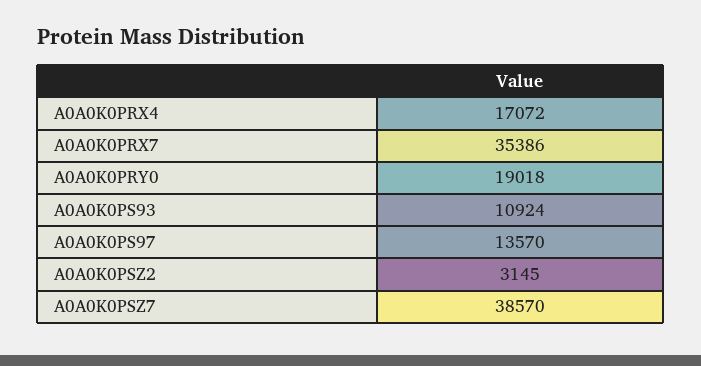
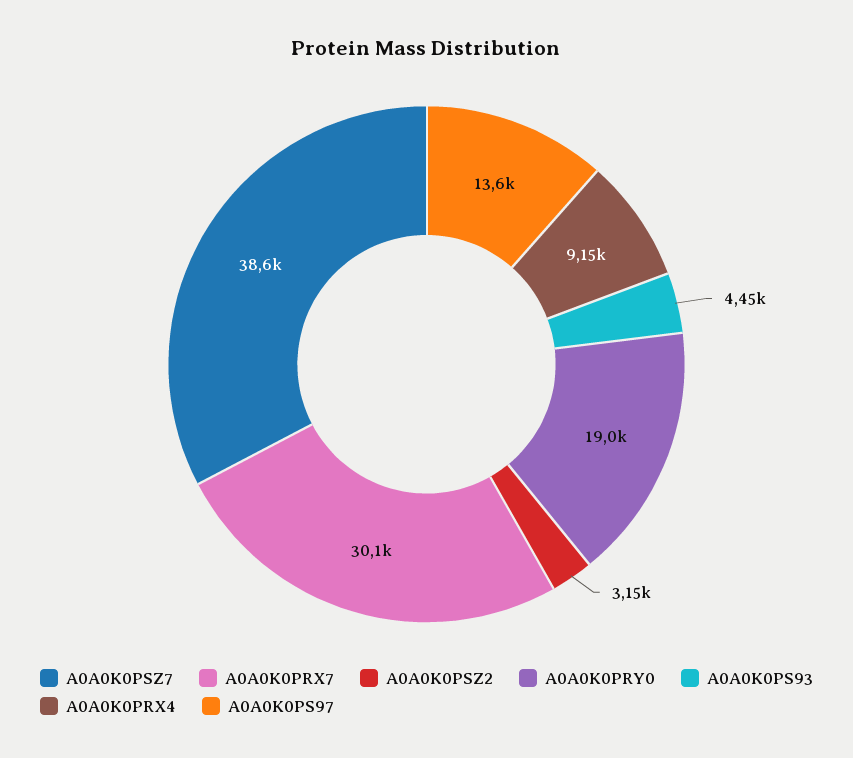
A0A0K0PRX4: 17072 -> 9150
A0A0K0PRX7: 35386 -> 30100
A0A0K0PS93: 10924 -> 4450

